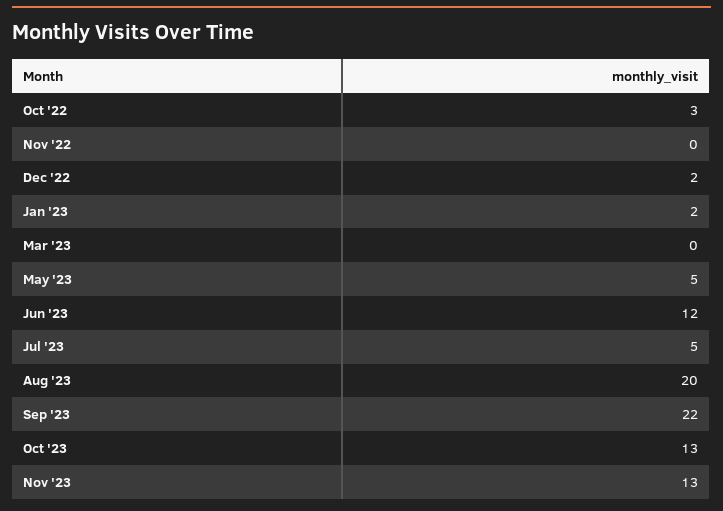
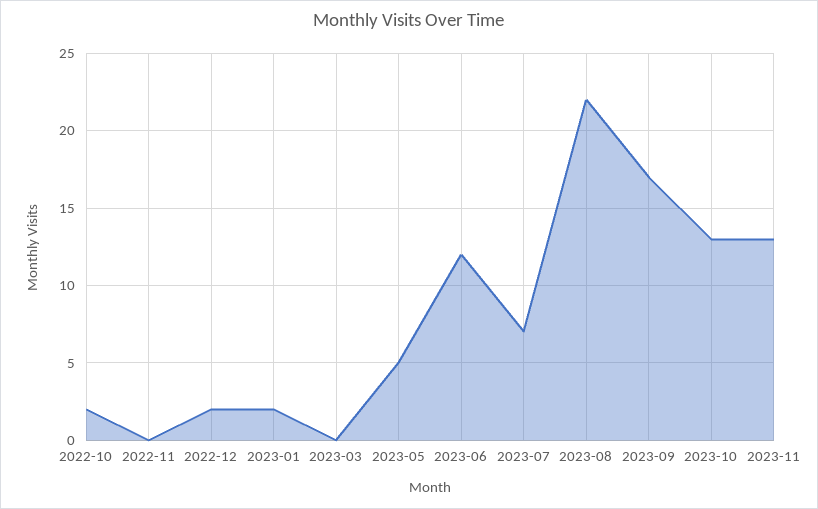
Oct '22: 3 -> 2
Jul '23: 5 -> 7
Aug '23: 20 -> 22
Sep '23: 22 -> 17

